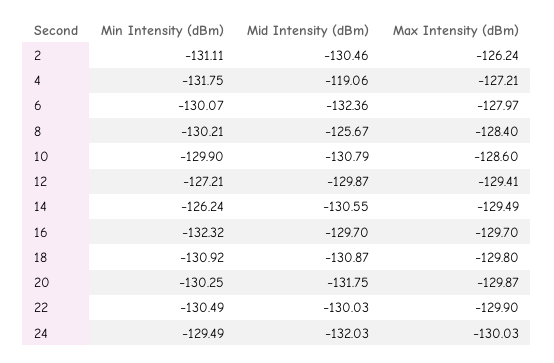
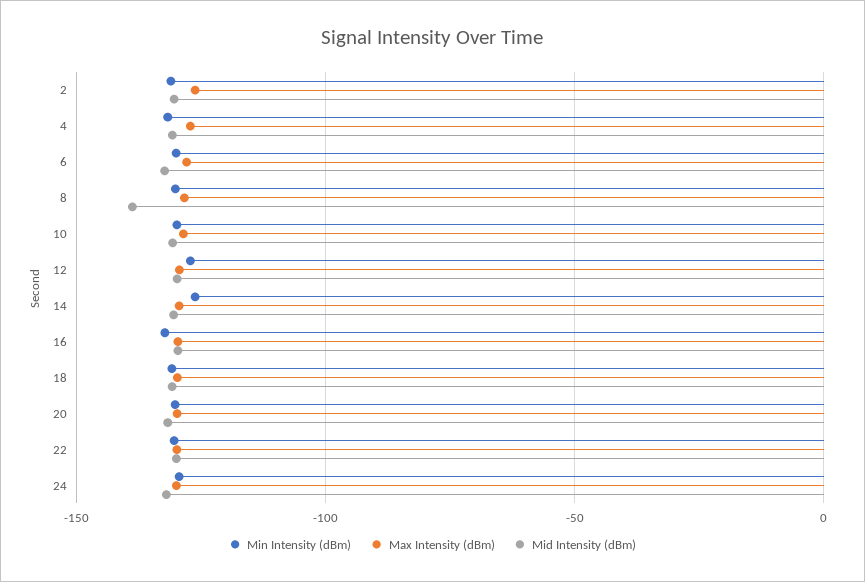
Mid Intensity (dBm), 4: -119.06 -> -130
Mid Intensity (dBm), 8: -125.67 -> -140

